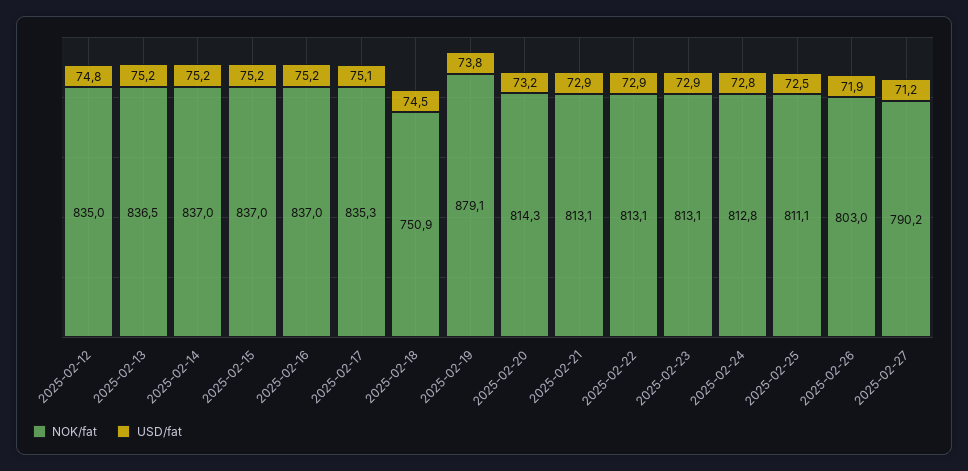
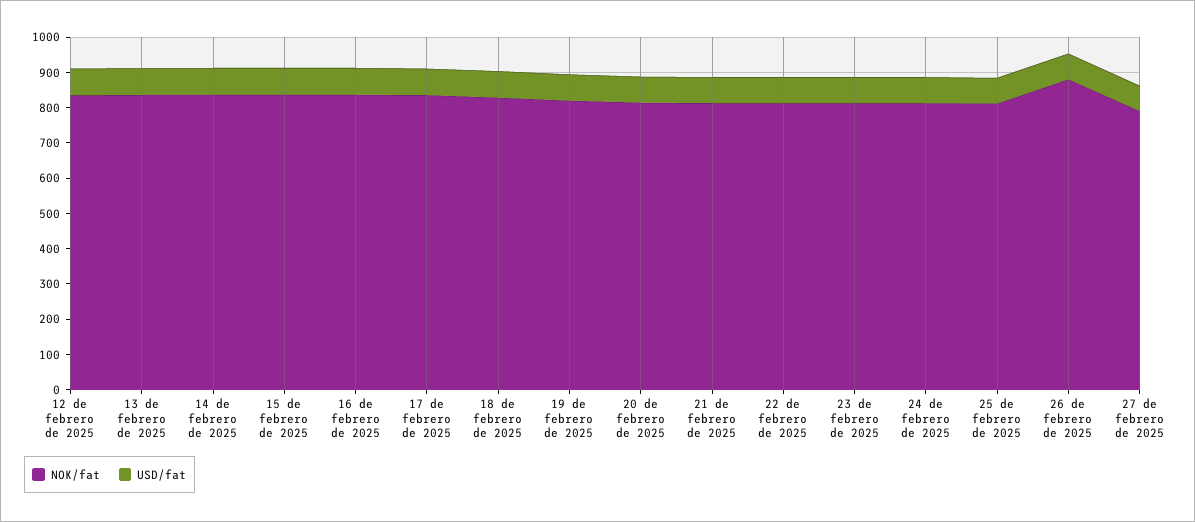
NOK/fat, 2025-02-18: 750.9 -> 825
NOK/fat, 2025-02-19: 879.1 -> 825
NOK/fat, 2025-02-26: 803 -> 875

